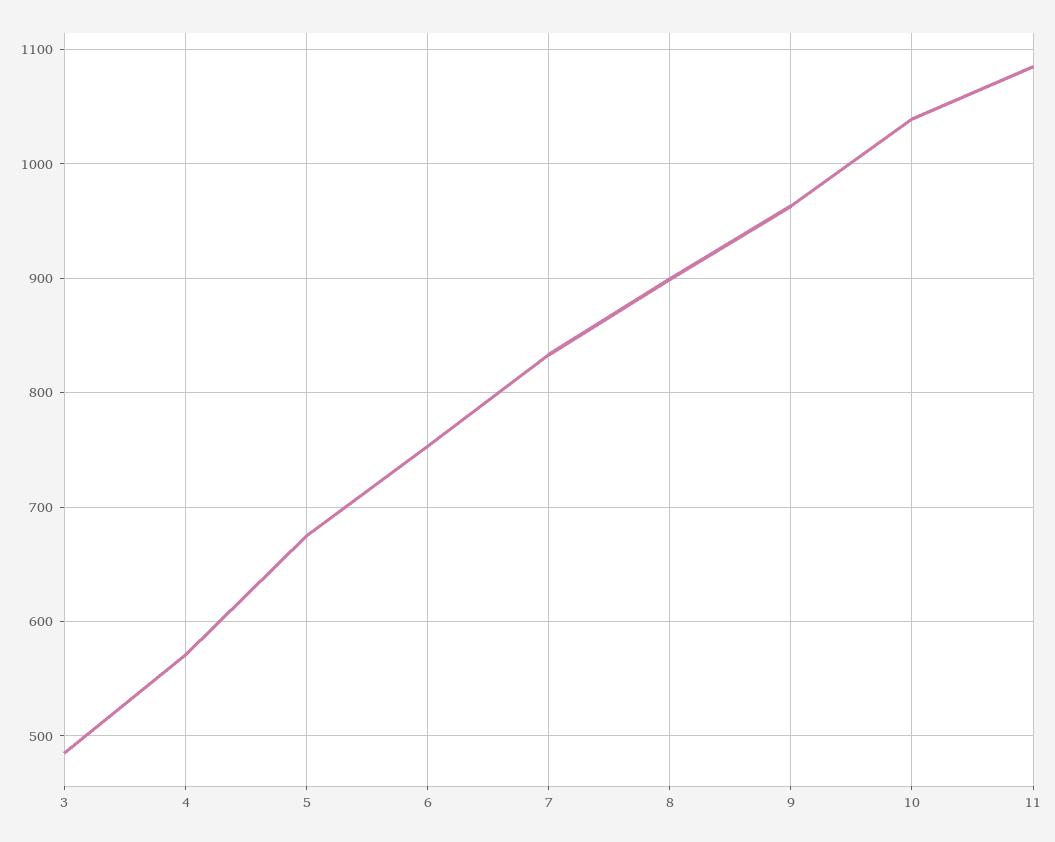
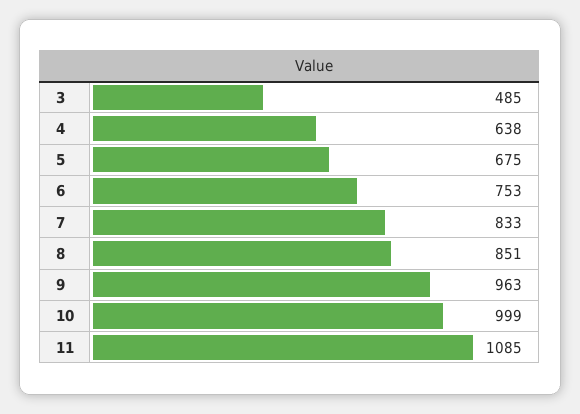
4: 570 -> 638
8: 900 -> 851
10: 1040 -> 999

